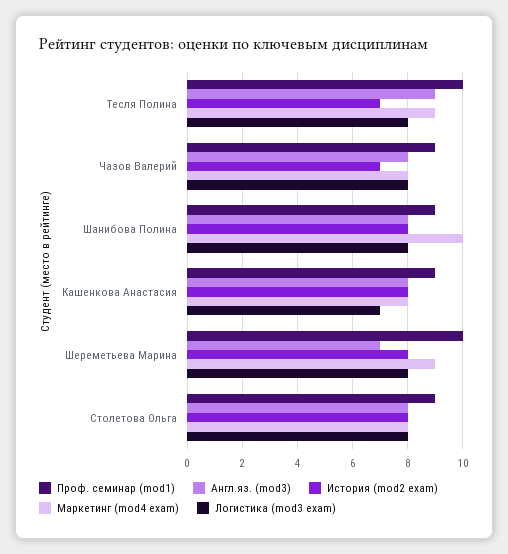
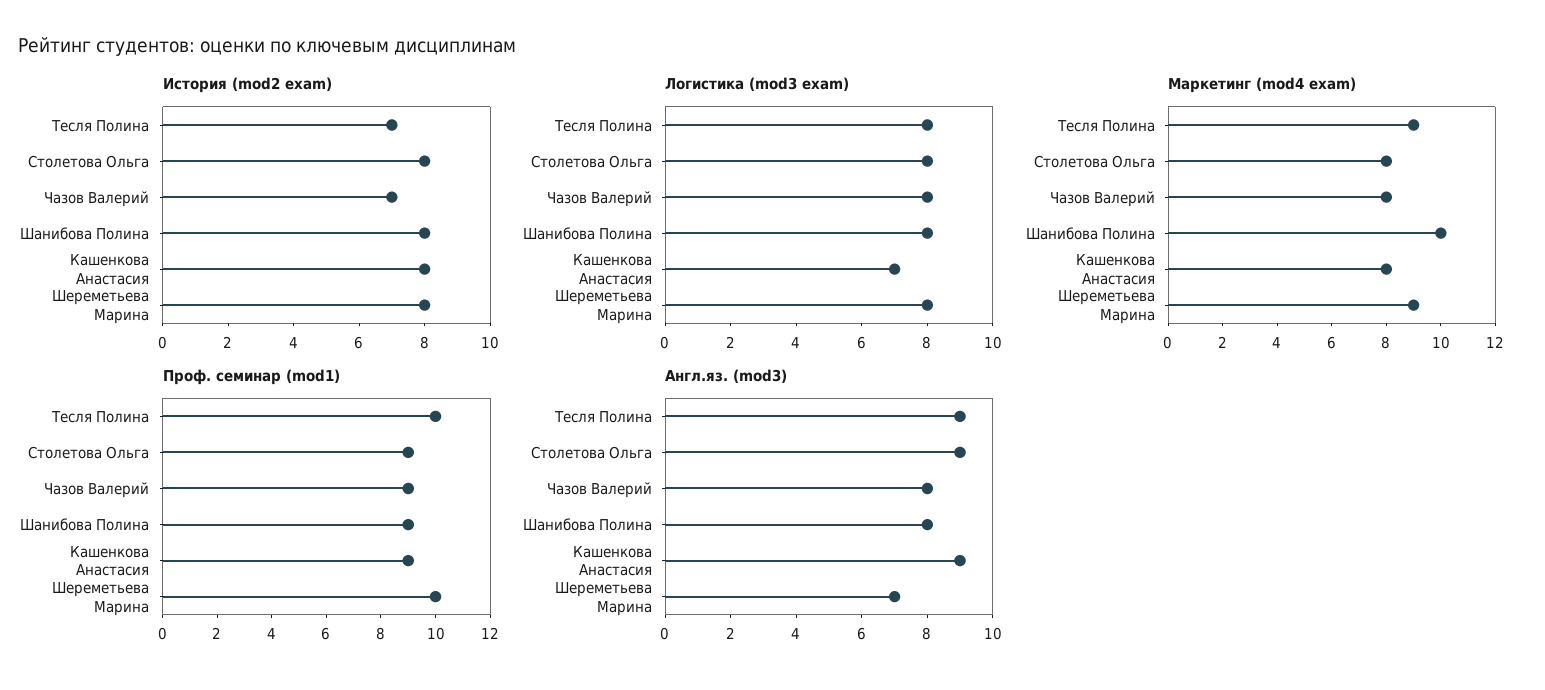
Англ.яз. (mod3), Кашенкова Анастасия: 8 -> 9
Англ.яз. (mod3), Столетова Ольга: 8 -> 9

